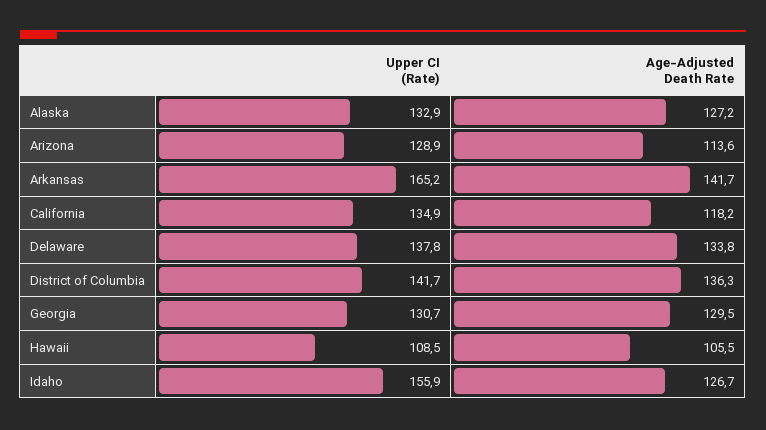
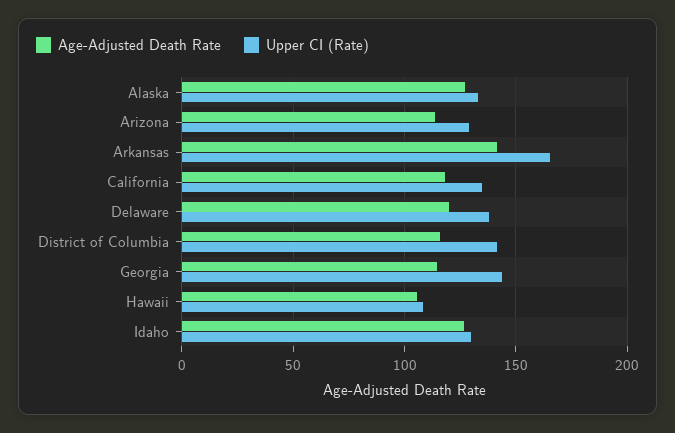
Age-Adjusted Death Rate, Delaware: 133.8 -> 120
Age-Adjusted Death Rate, District of Columbia: 136.3 -> 115
Upper CI (Rate), Georgia: 130.7 -> 145
Age-Adjusted Death Rate, Georgia: 129.5 -> 115
Upper CI (Rate), Idaho: 155.9 -> 130

